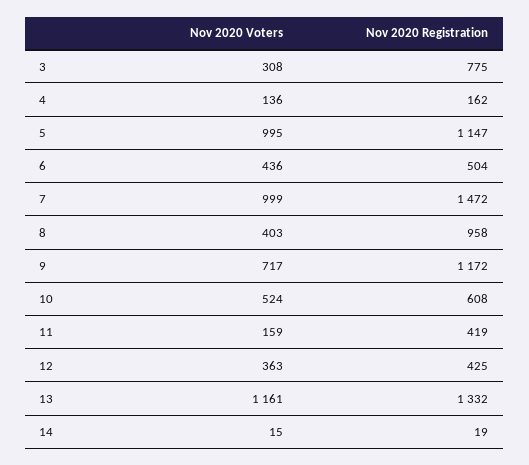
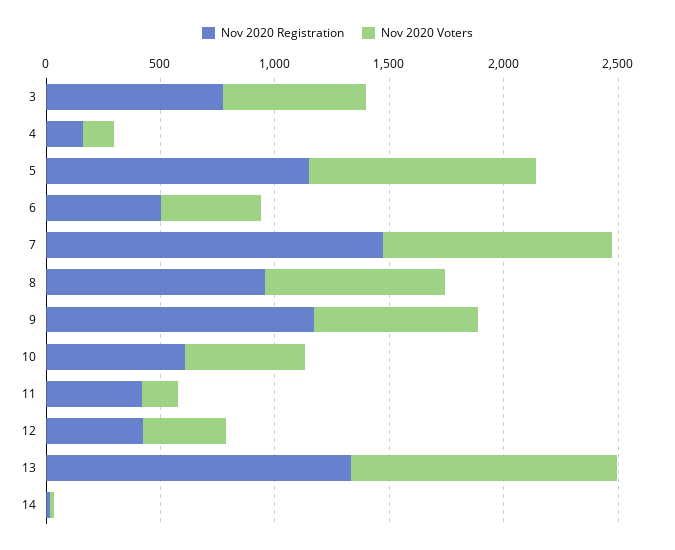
Nov 2020 Voters, 3: 308 -> 600
Nov 2020 Voters, 8: 403 -> 800

